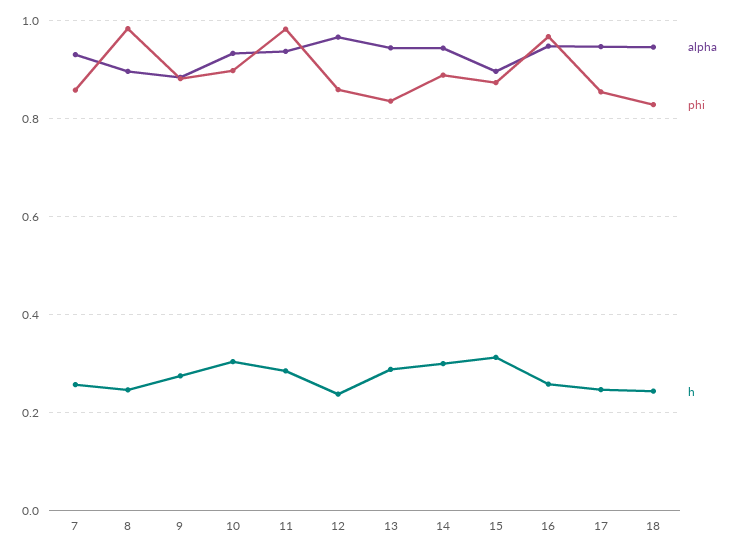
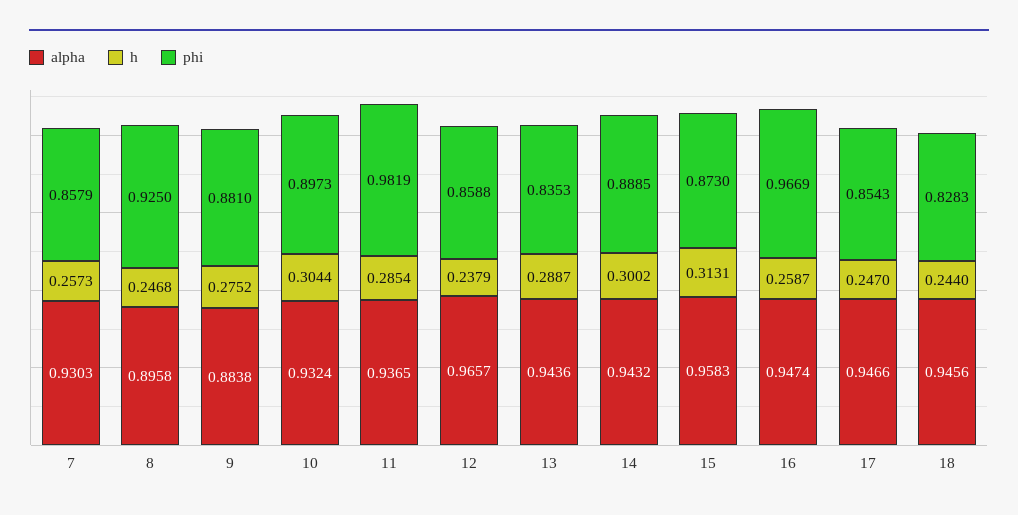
phi, 8: 0.98 -> 0.925
alpha, 15: 0.9 -> 0.9583

